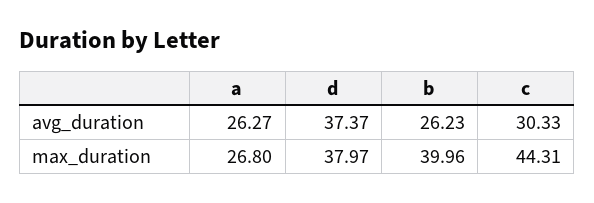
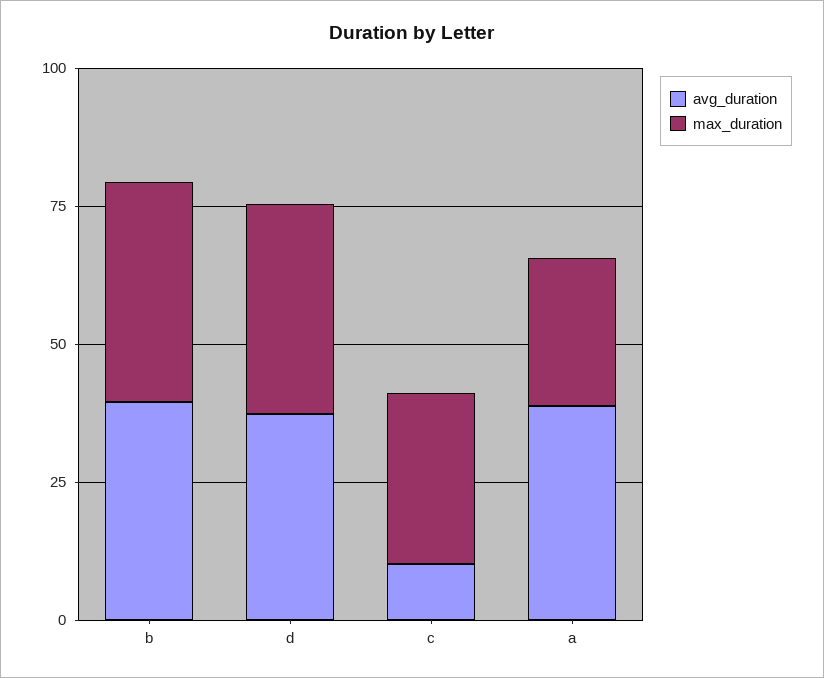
avg_duration, a: 26.27 -> 40
avg_duration, b: 26.23 -> 40
avg_duration, c: 30.33 -> 10
max_duration, c: 44.31 -> 30

